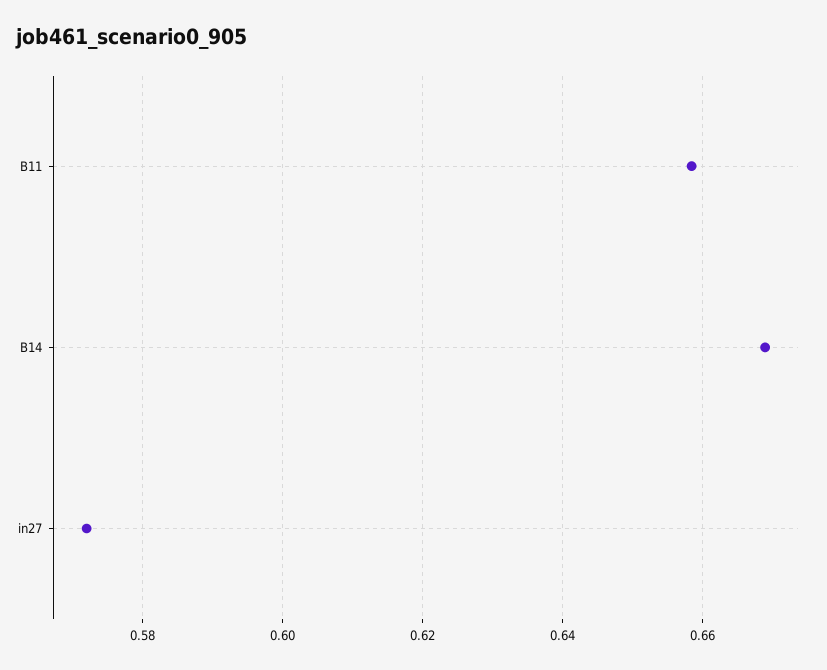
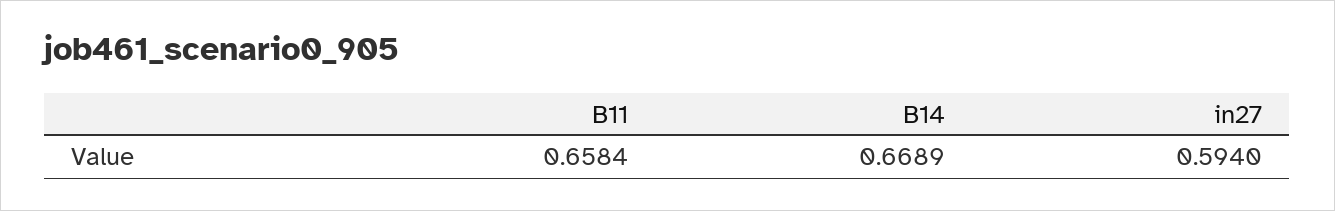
in27: 0.572 -> 0.594

